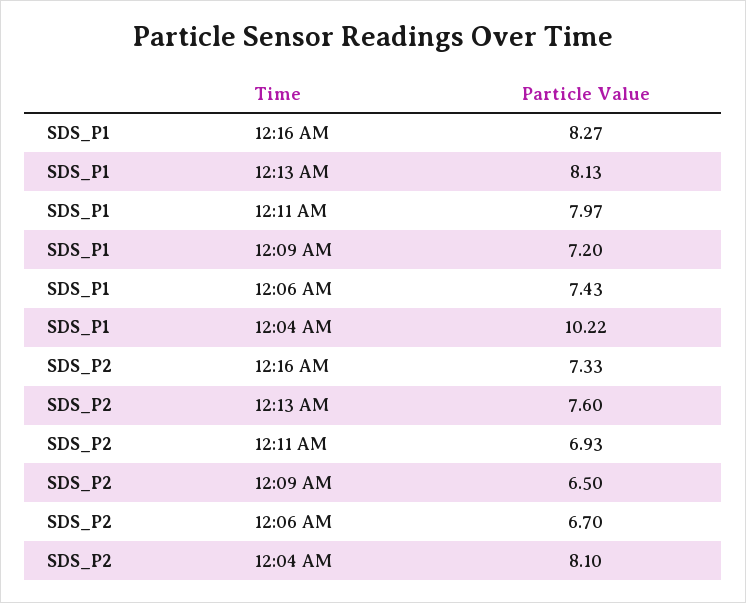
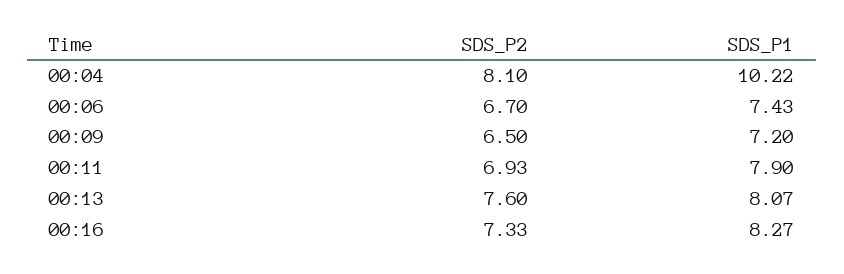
SDS_P1, 12:13 AM: 8.13 -> 8.07
SDS_P1, 12:11 AM: 7.97 -> 7.9

